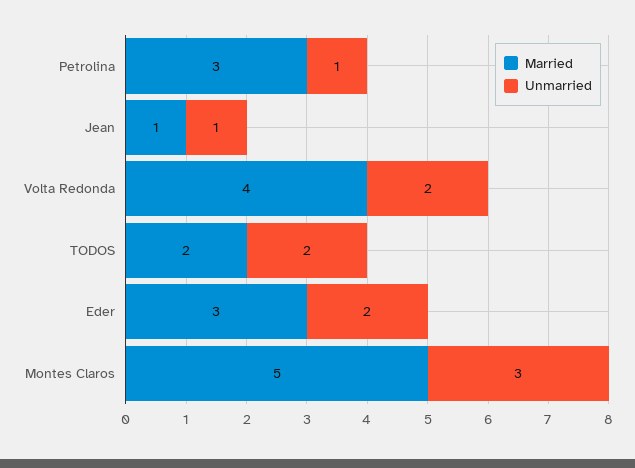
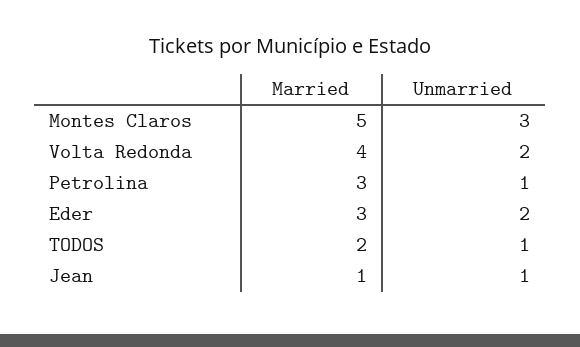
Unmarried, TODOS: 2 -> 1

